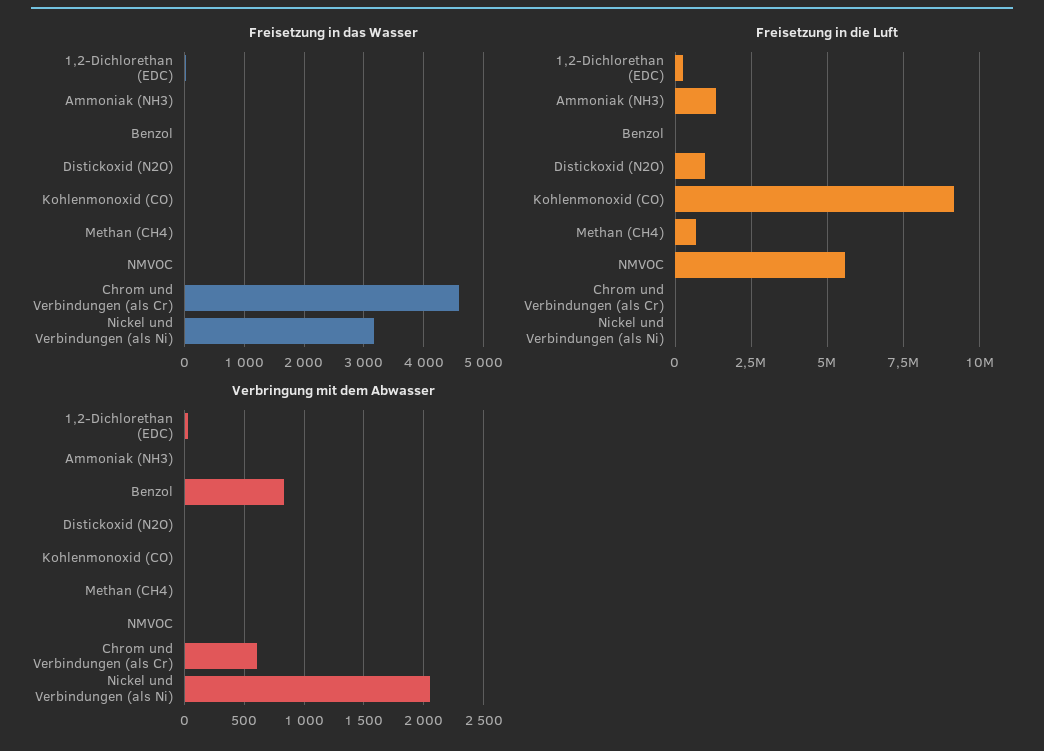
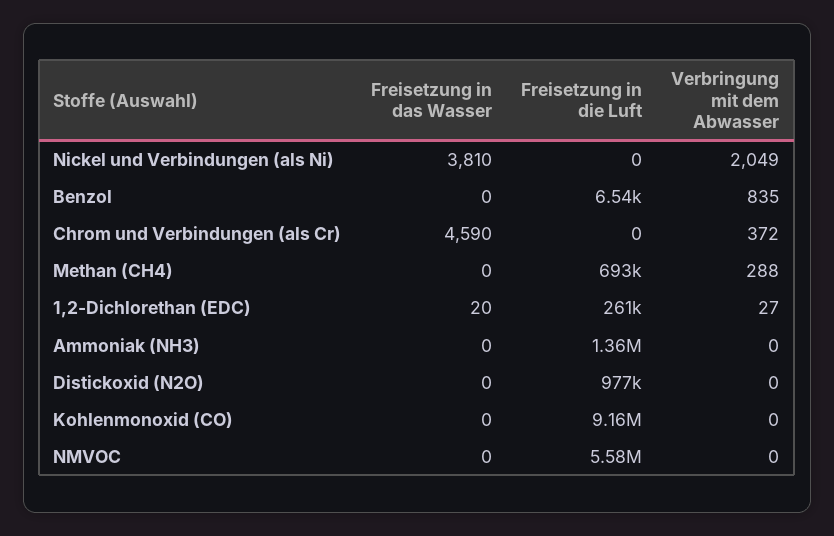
Freisetzung in das Wasser, Nickel und Verbindungen (als Ni): 3200 -> 3810
Verbringung mit dem Abwasser, Methan (CH4): 0 -> 288
Verbringung mit dem Abwasser, Chrom und Verbindungen (als Cr): 600 -> 372

